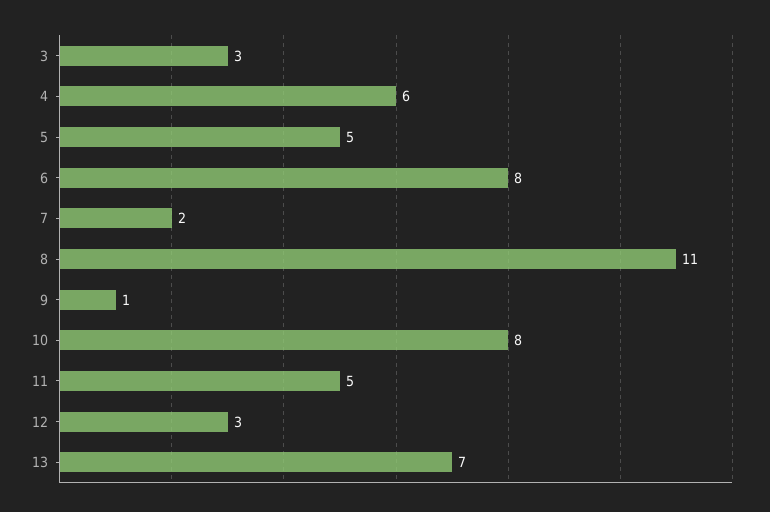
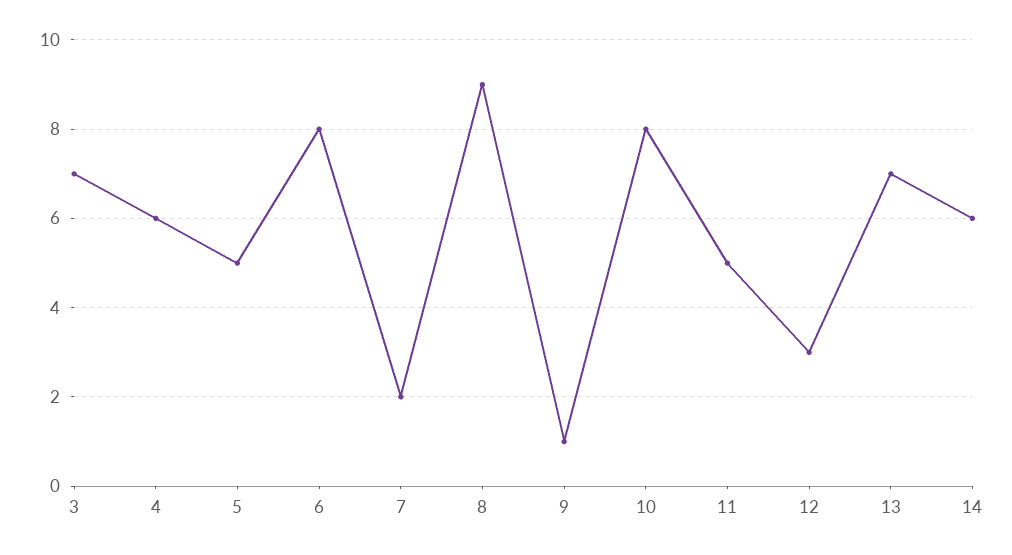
3: 3 -> 7
8: 11 -> 9
14: none -> 6

